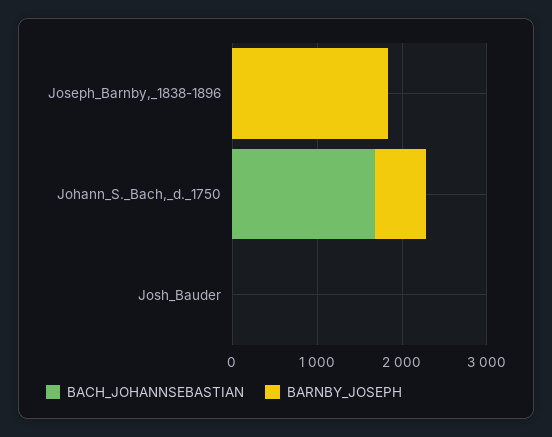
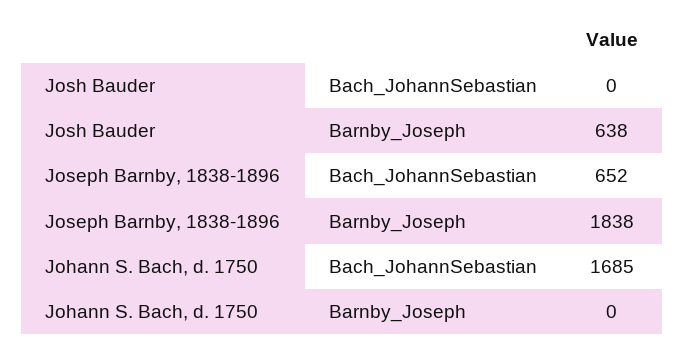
BACH_JOHANNSEBASTIAN, Joseph_Barnby,_1838-1896: 0 -> 652
BARNBY_JOSEPH, Johann_S._Bach,_d._1750: 600 -> 0
BARNBY_JOSEPH, Josh_Bauder: 0 -> 638

